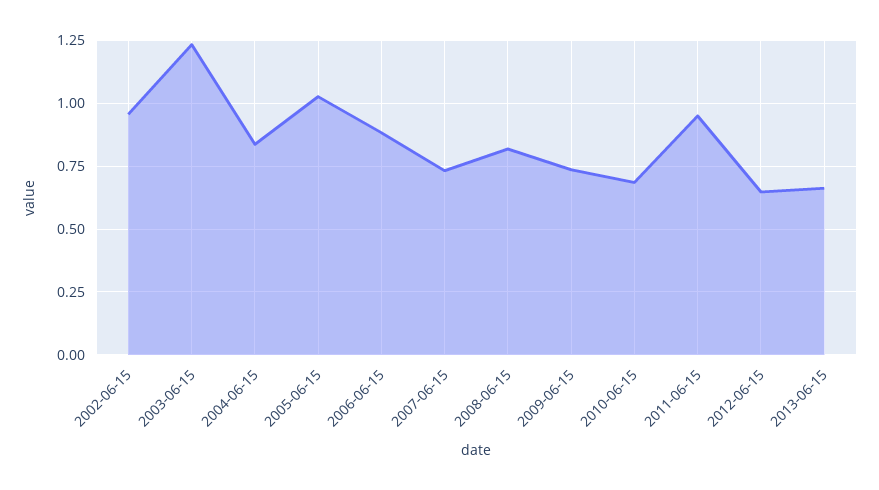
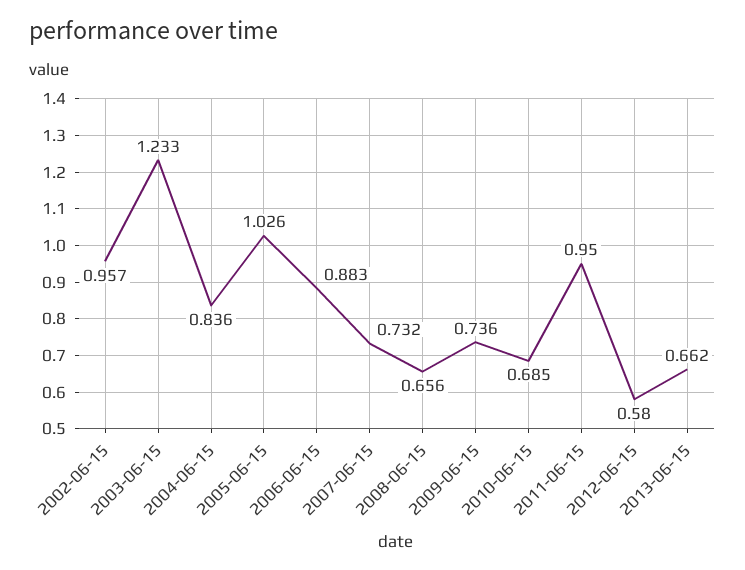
2008-06-15: 0.825 -> 0.656
2012-06-15: 0.65 -> 0.58

